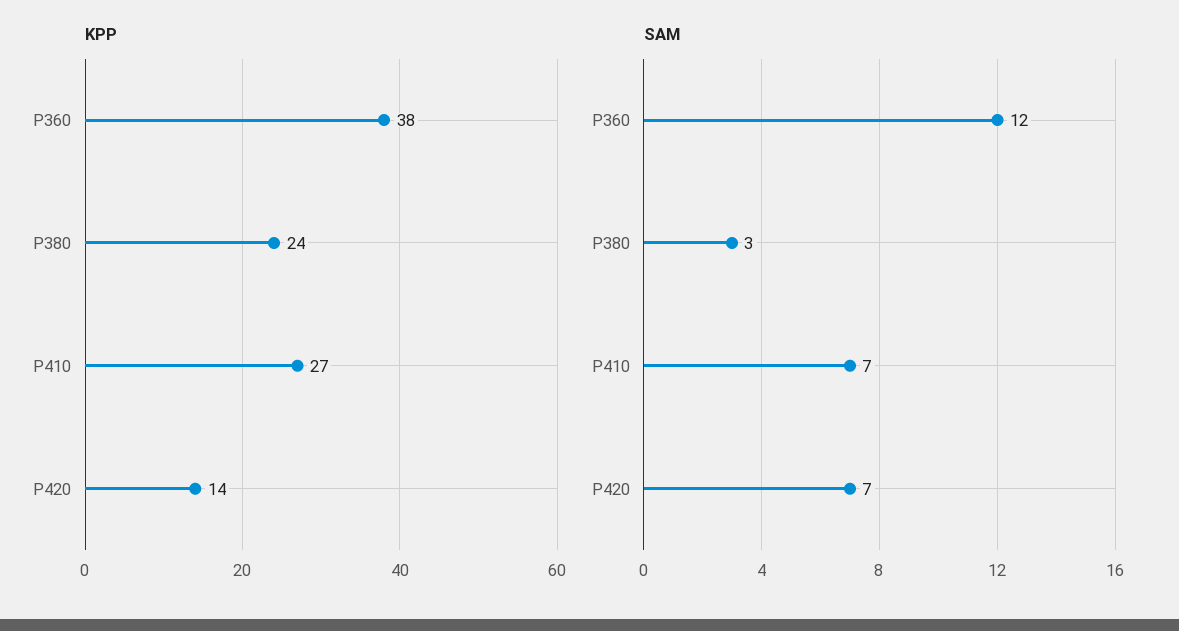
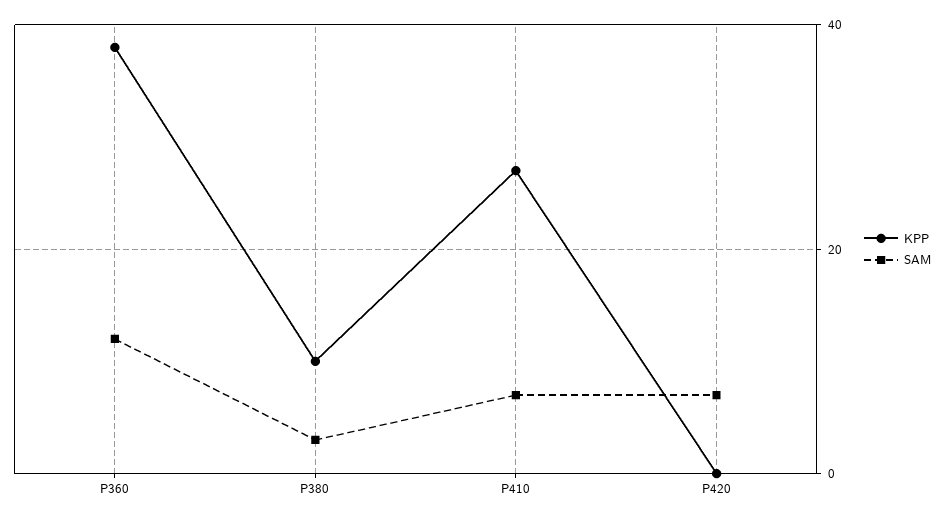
KPP, P380: 24 -> 10
KPP, P420: 14 -> 0

